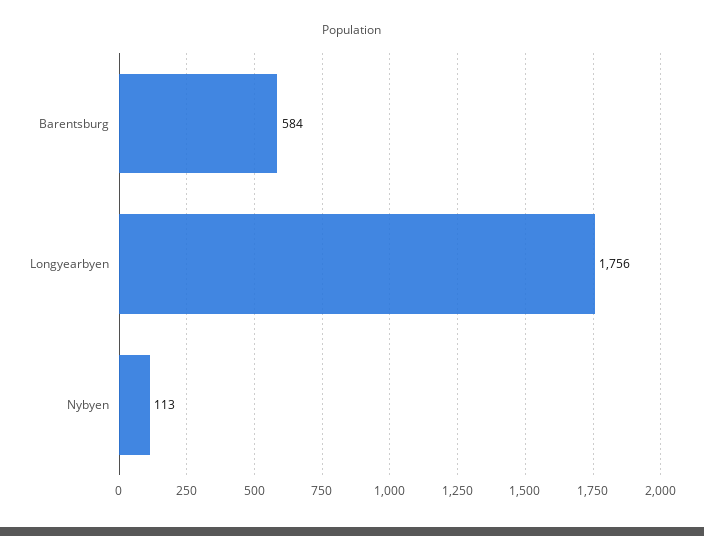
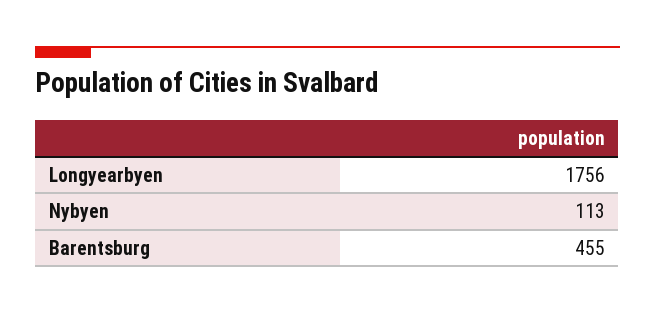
Barentsburg: 584 -> 455

